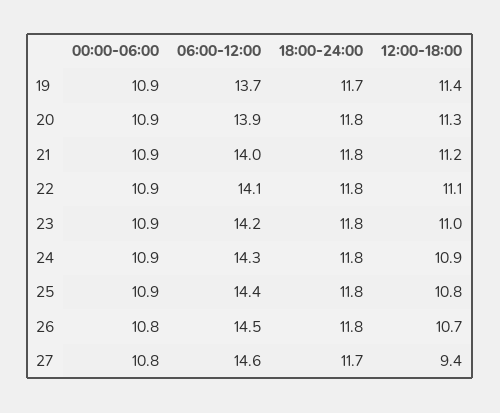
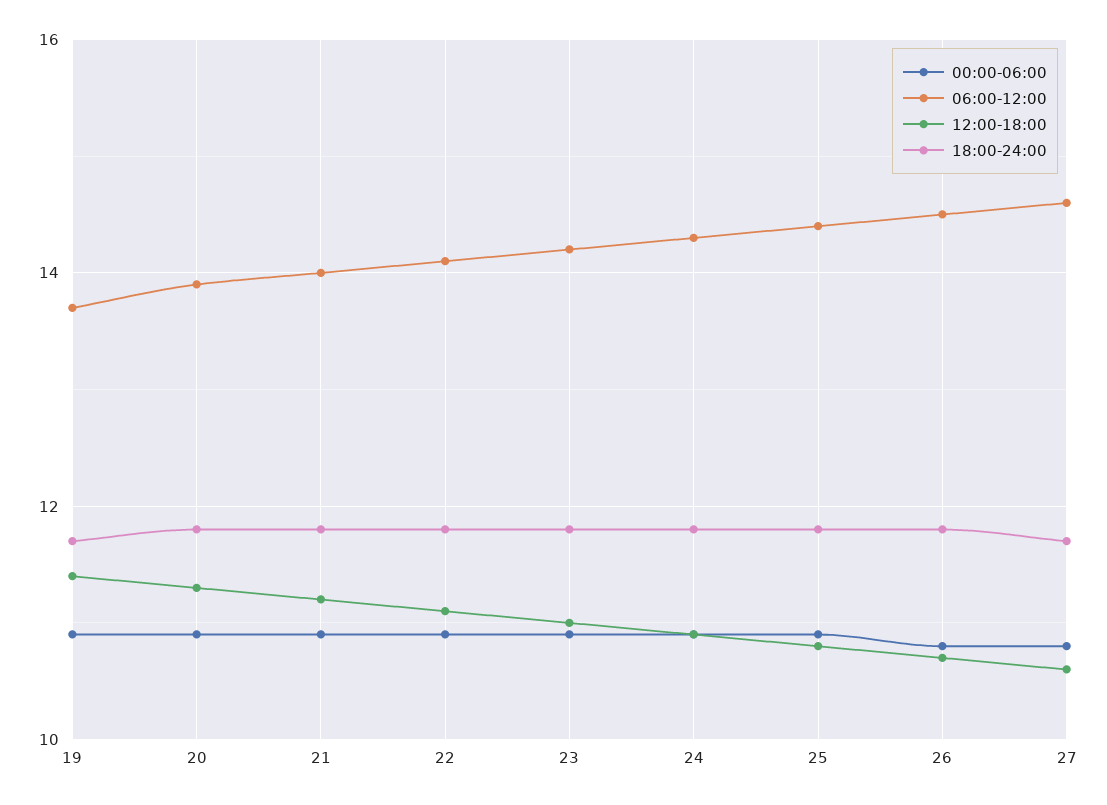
12:00-18:00, 27: 9.4 -> 10.5

